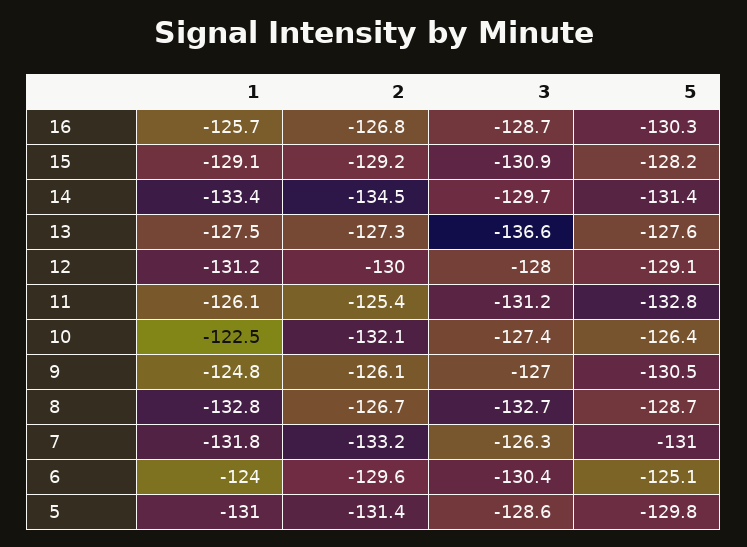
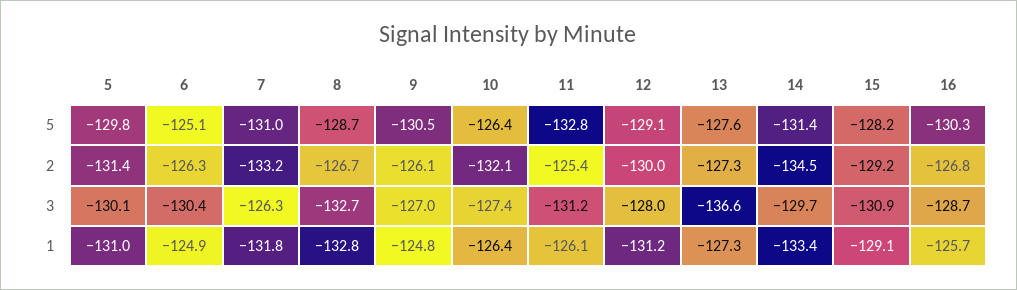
1, 13: -127.5 -> -127.3
1, 10: -122.5 -> -126.4
1, 6: -124 -> -124.9
2, 6: -129.6 -> -126.3
3, 5: -128.6 -> -130.1

